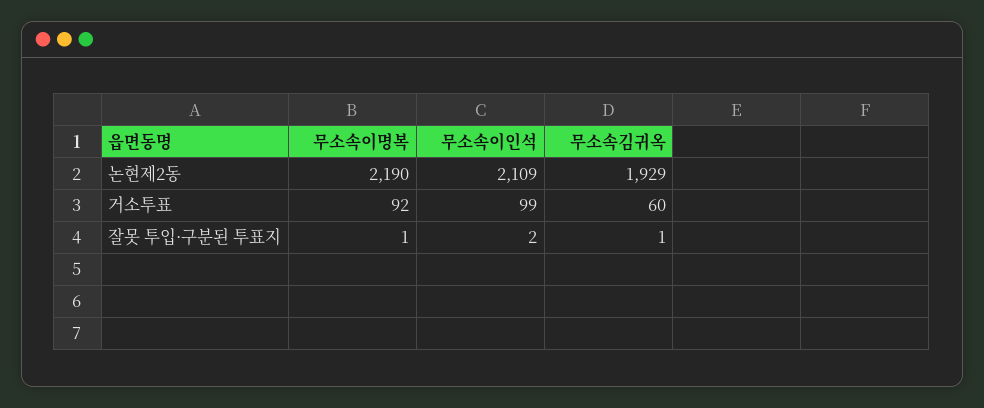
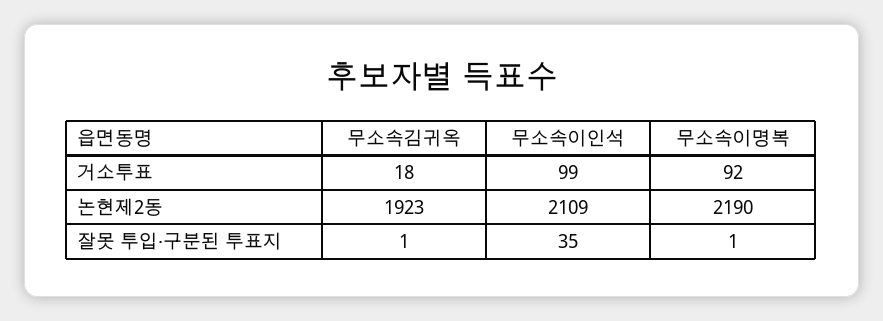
무소속김귀옥, 논현제2동: 1929 -> 1923
무소속김귀옥, 거소투표: 60 -> 18
무소속이인석, 잘못 투입·구분된 투표지: 2 -> 35

